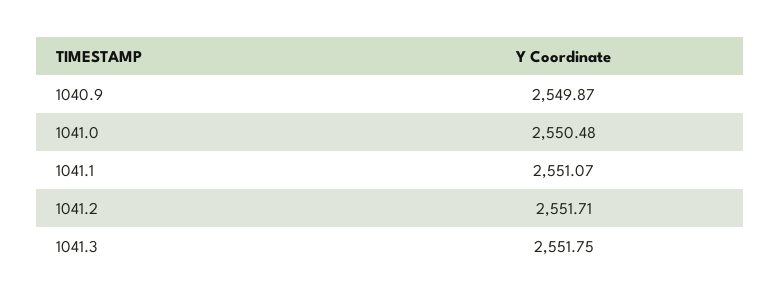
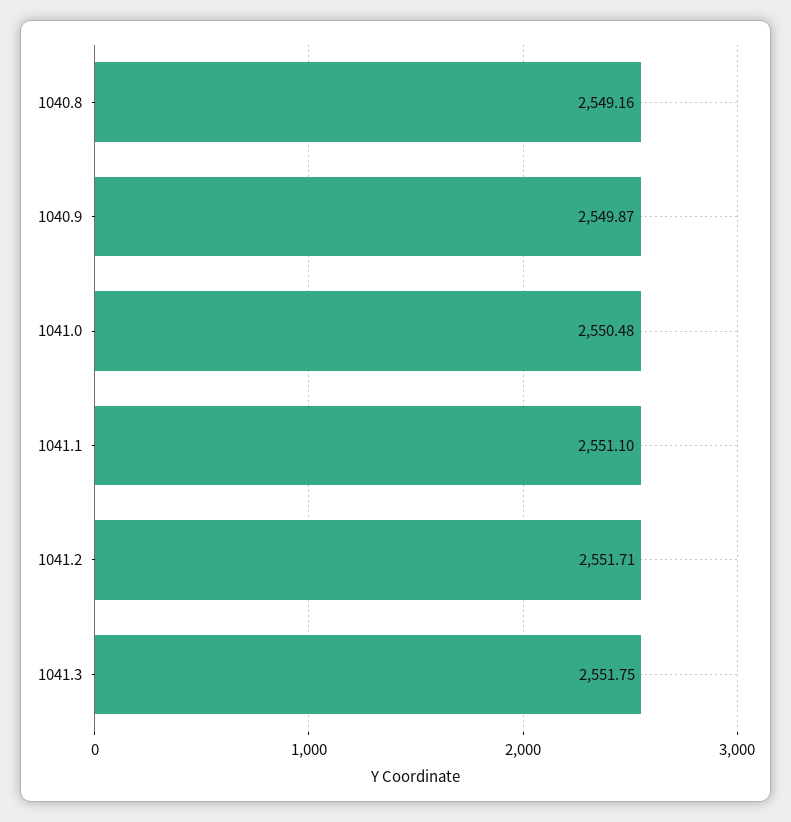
1041.1: 2551.07 -> 2551.1
1040.8: none -> 2549.16

